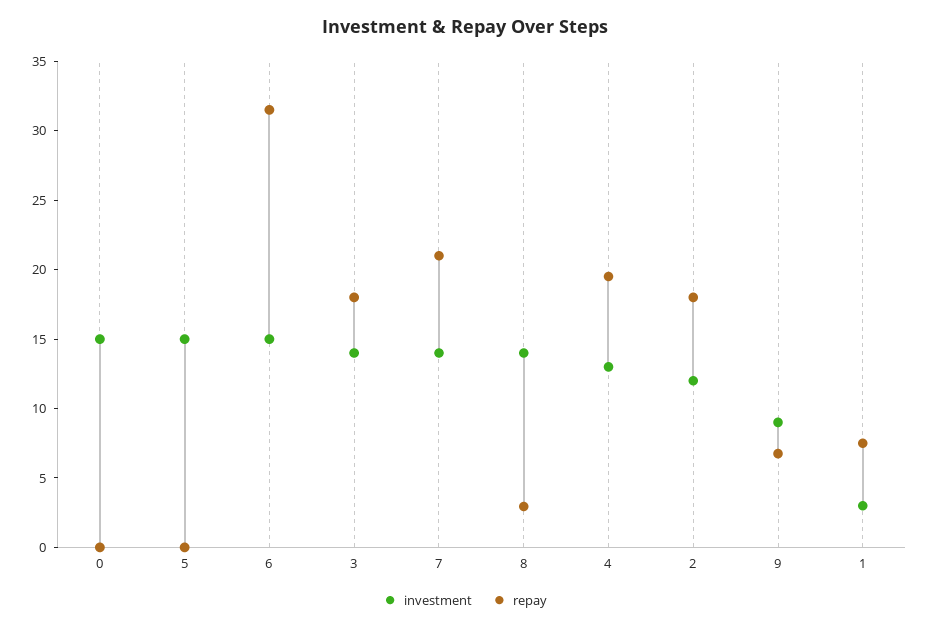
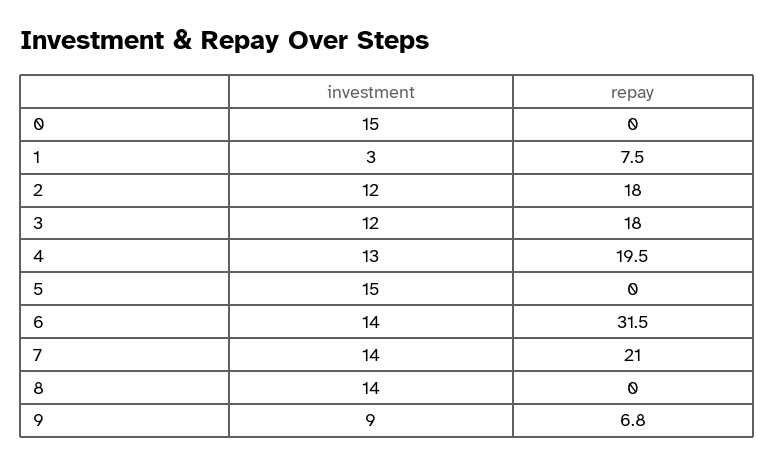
investment, 6: 15 -> 14
investment, 3: 14 -> 12
repay, 8: 3 -> 0

